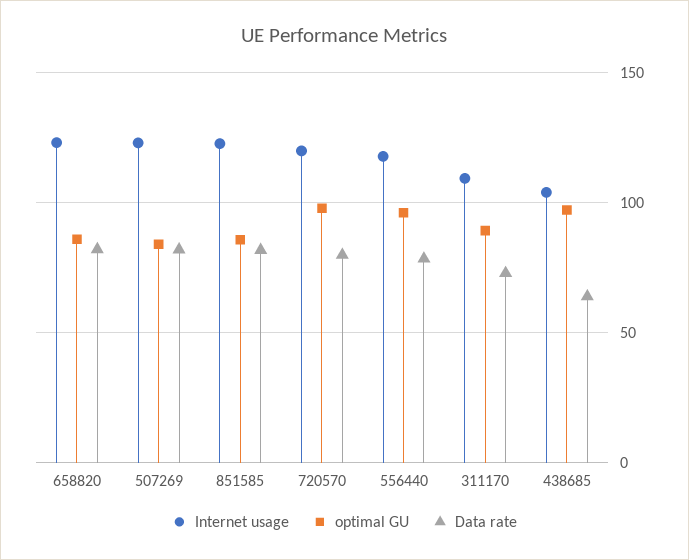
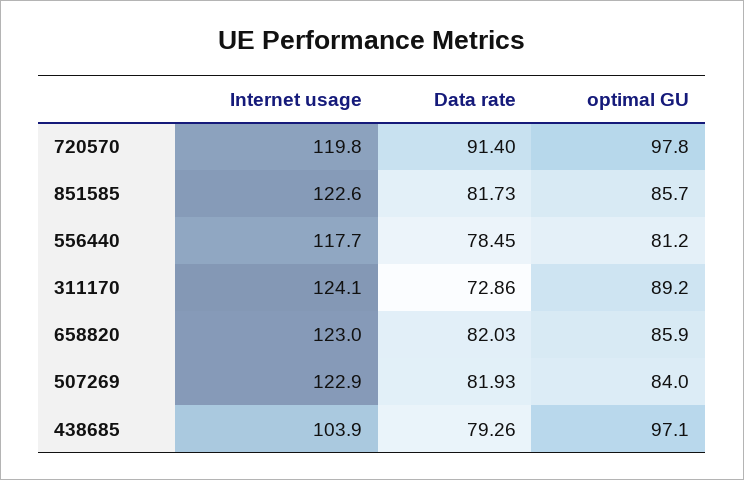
Data rate, 720570: 80 -> 91.4
optimal GU, 556440: 95 -> 81.2
Internet usage, 311170: 110 -> 124.1
Data rate, 438685: 65 -> 79.26

